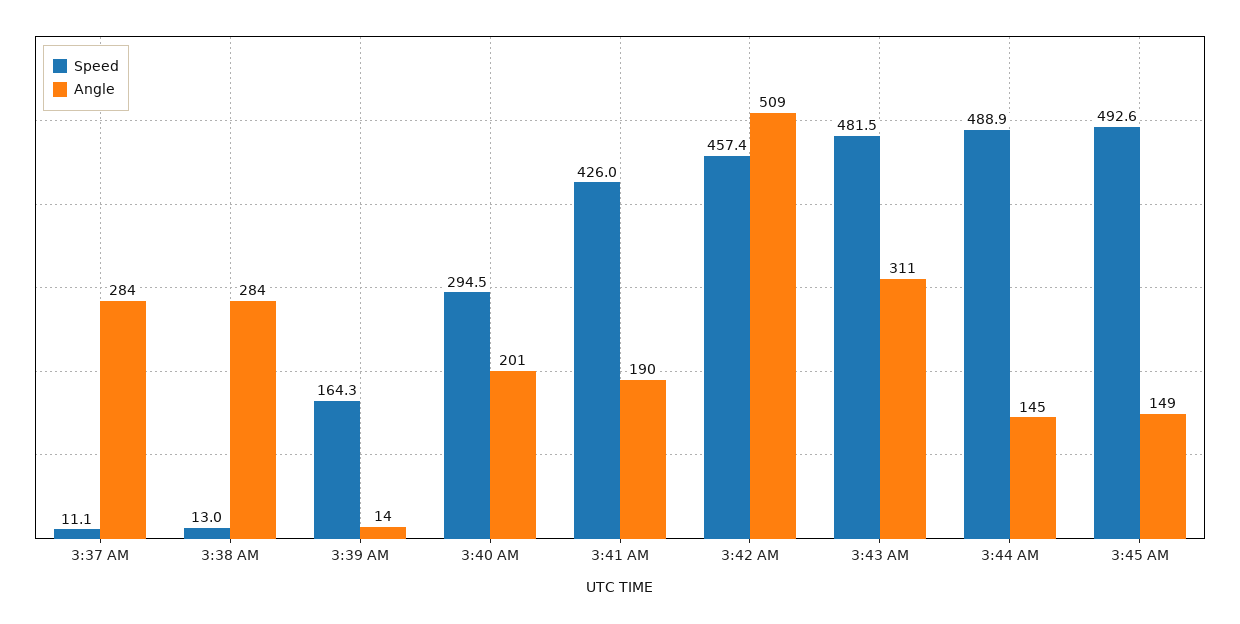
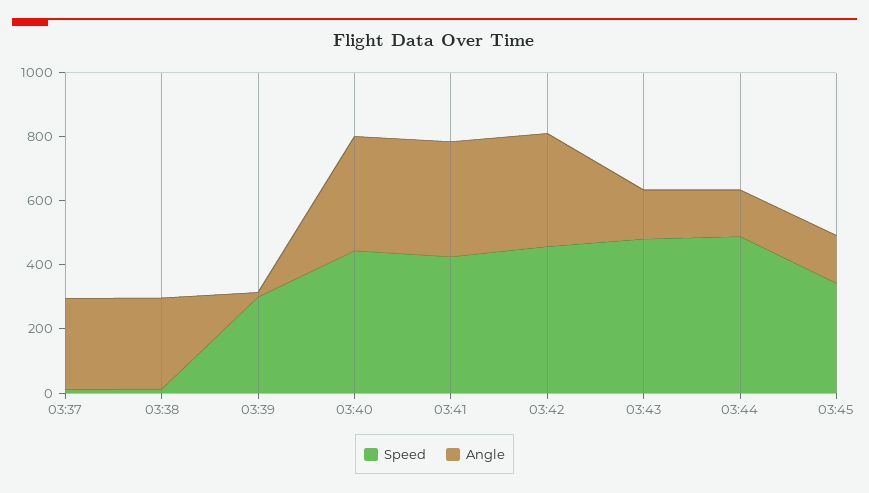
Speed, 3:39 AM: 164.3 -> 300
Speed, 3:40 AM: 294.5 -> 450
Angle, 3:40 AM: 201 -> 350
Angle, 3:41 AM: 190 -> 350
Angle, 3:42 AM: 509 -> 350
Angle, 3:43 AM: 311 -> 150
Speed, 3:45 AM: 492.6 -> 350

